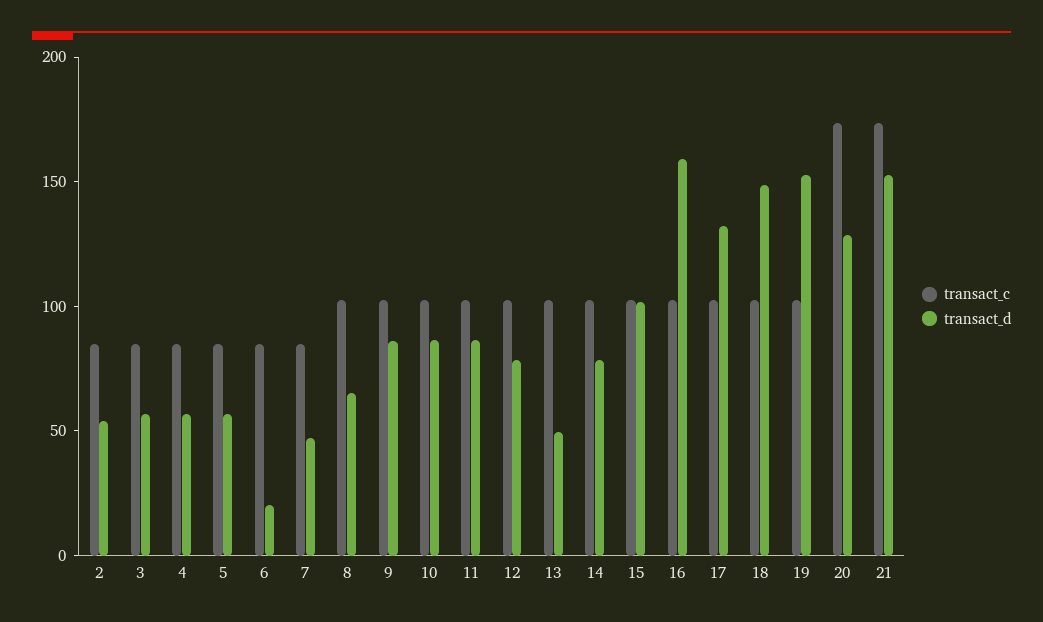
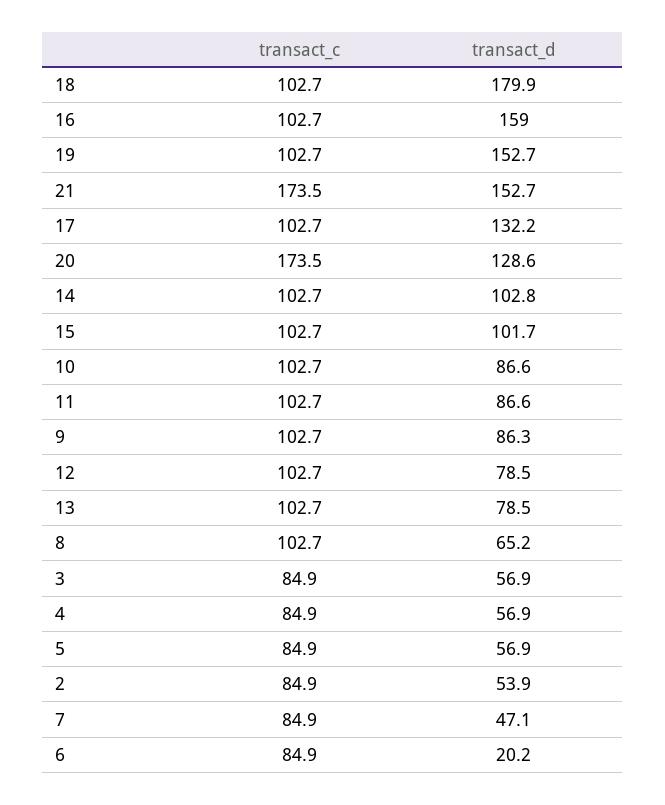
transact_d, 13: 50 -> 78.5
transact_d, 14: 80 -> 102.8
transact_d, 18: 150 -> 179.9

